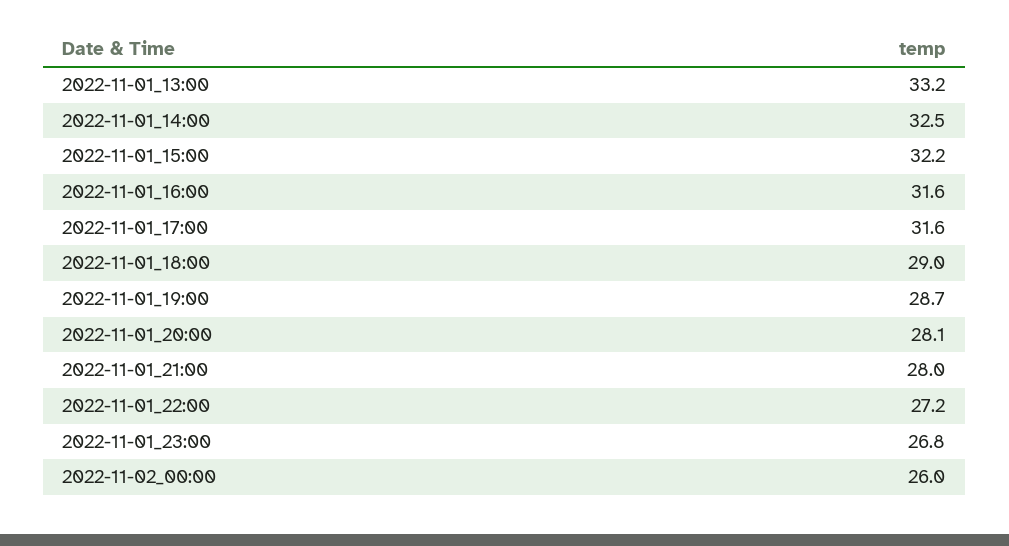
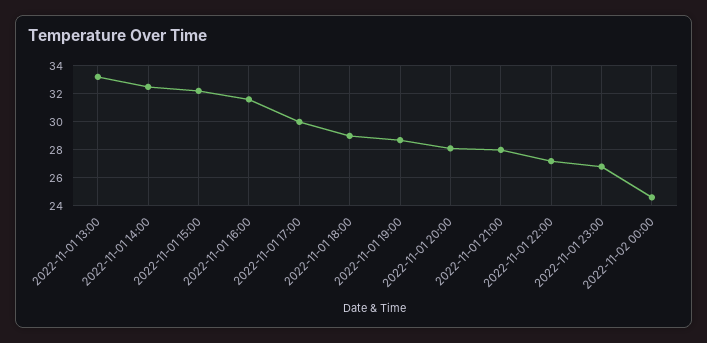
2022-11-01_17:00: 31.6 -> 30
2022-11-02_00:00: 26 -> 24.5

